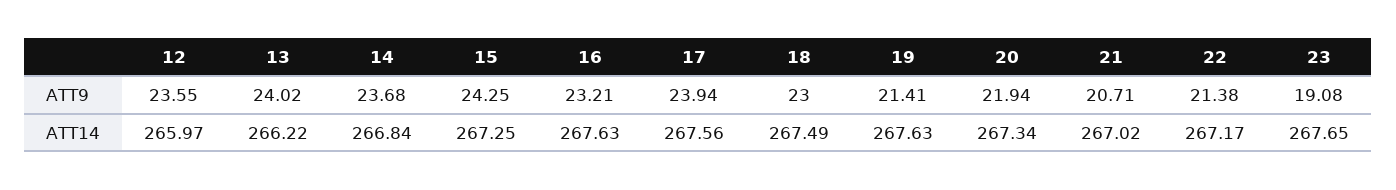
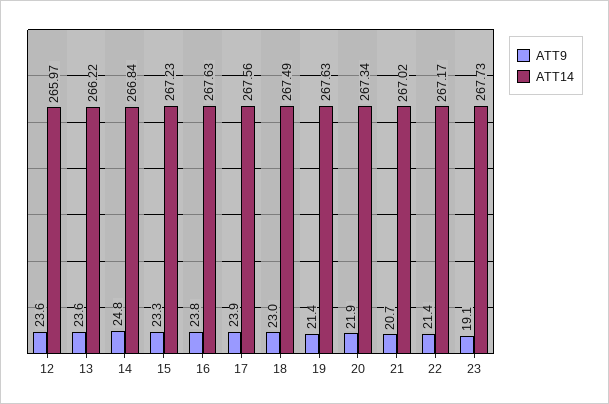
ATT9, 13: 24.02 -> 23.6
ATT9, 14: 23.68 -> 24.8
ATT9, 15: 24.25 -> 23.3
ATT9, 16: 23.21 -> 23.8
ATT14, 15: 267.25 -> 267.23
ATT14, 23: 267.65 -> 267.73

